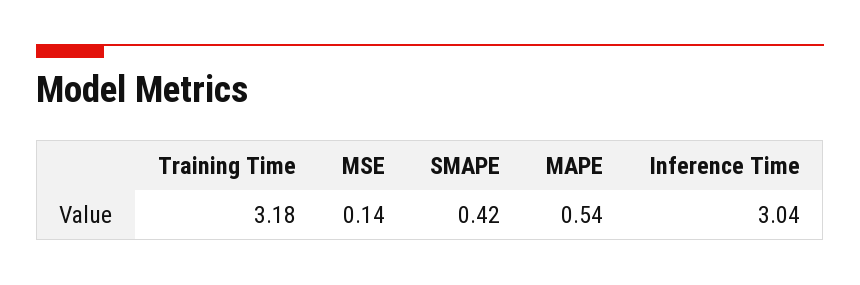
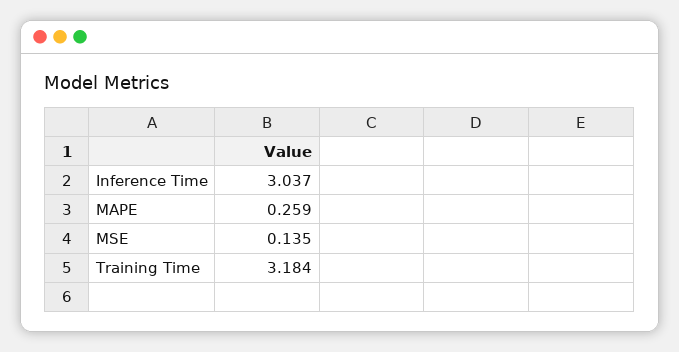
SMAPE: 0.42 -> none
MAPE: 0.54 -> 0.259

